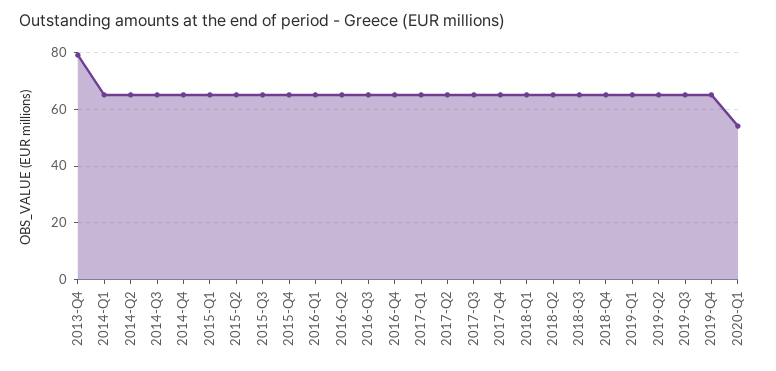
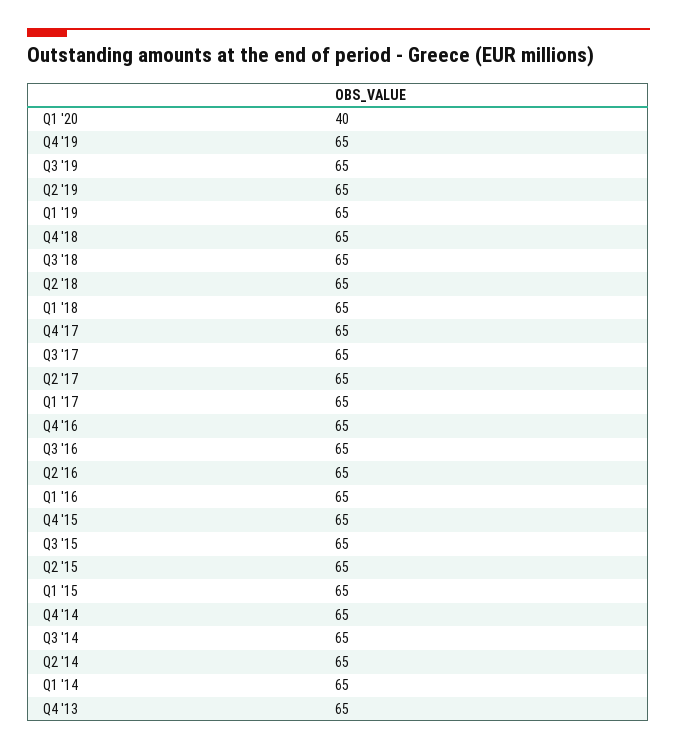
2013-Q4: 80 -> 65
2020-Q1: 55 -> 40

